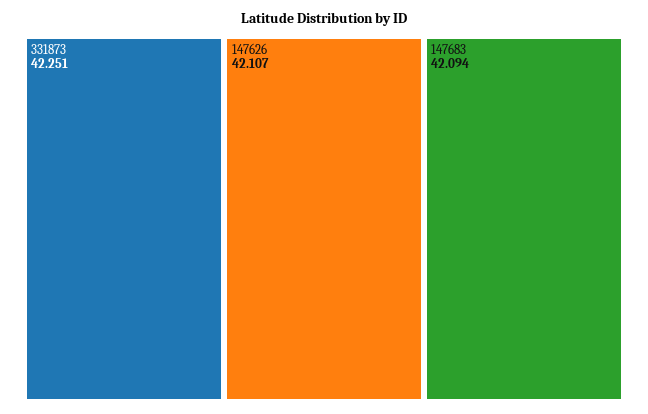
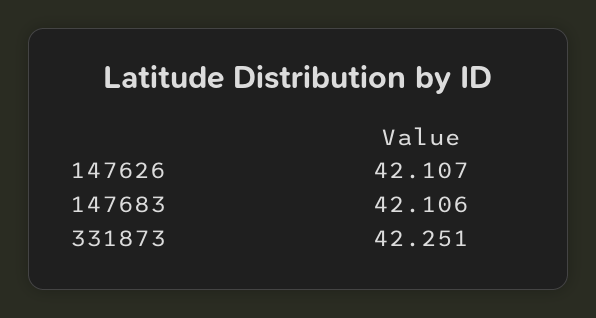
147683: 42.094 -> 42.106

